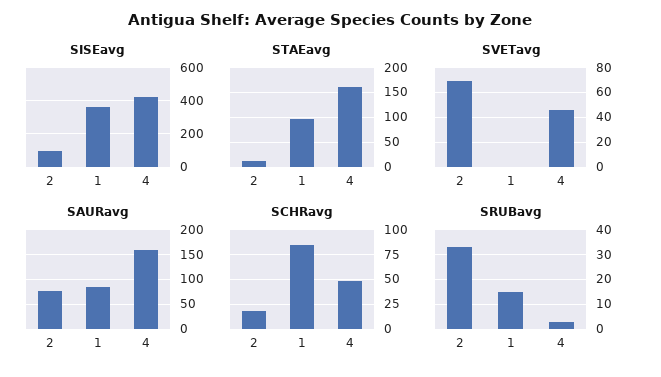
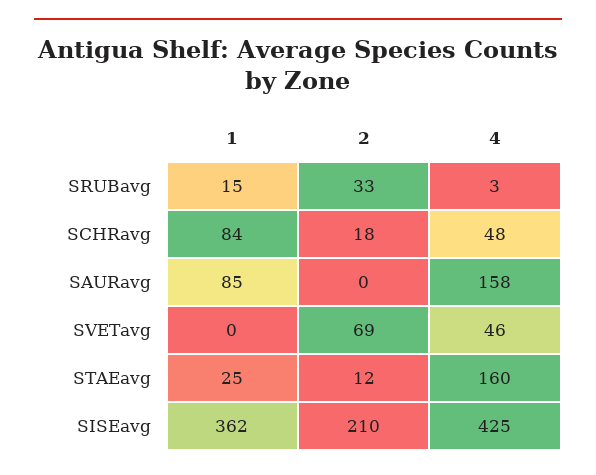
SISEavg, 2: 100 -> 210
STAEavg, 1: 100 -> 25
SAURavg, 2: 75 -> 0

